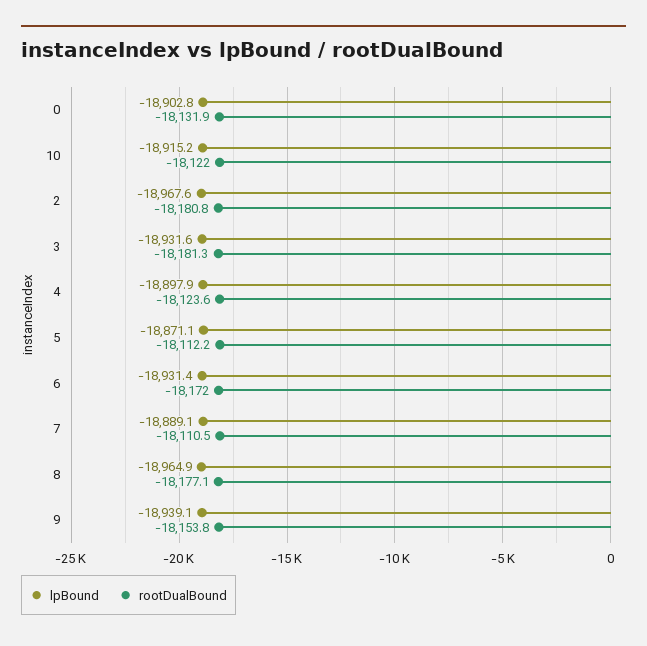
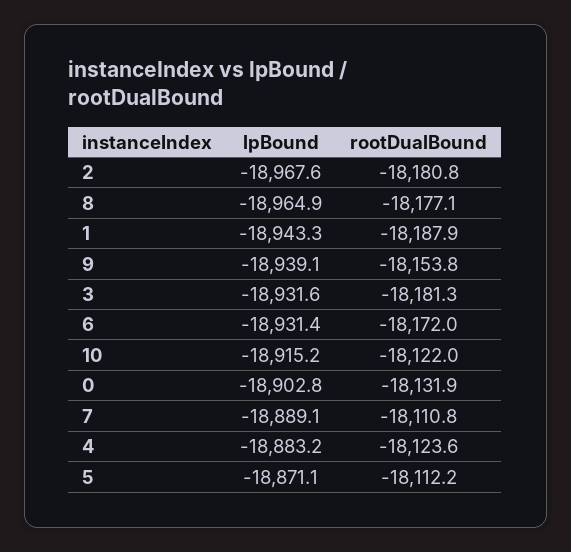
lpBound, 4: -18897.9 -> -18883.2
rootDualBound, 7: -18110.5 -> -18110.8
lpBound, 1: none -> -18943.3
rootDualBound, 1: none -> -18187.9

